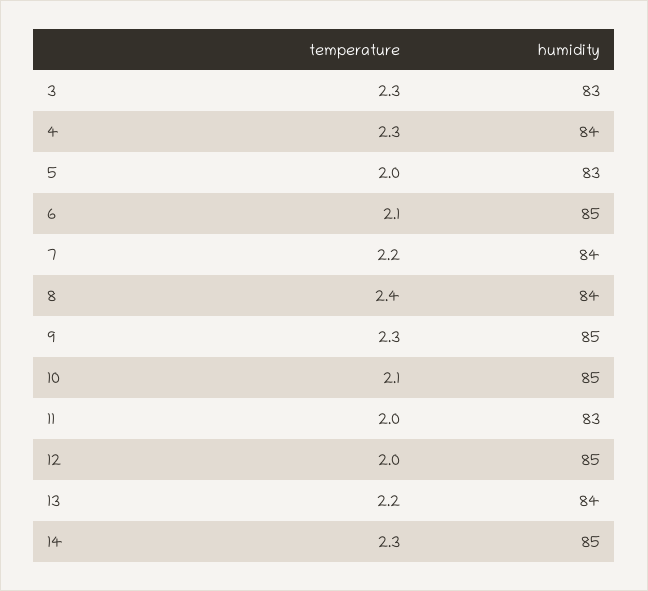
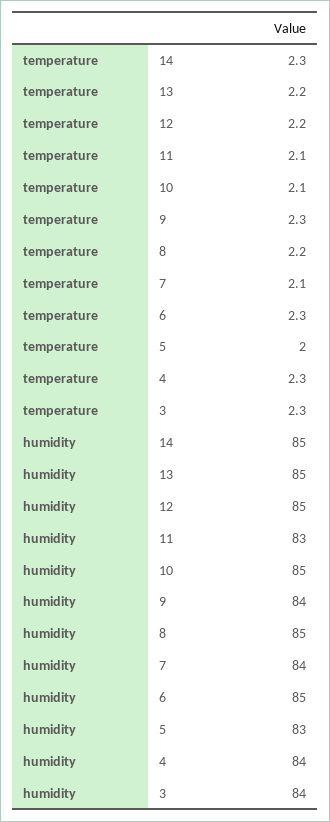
humidity, 3: 83 -> 84
temperature, 6: 2.1 -> 2.3
temperature, 7: 2.2 -> 2.1
temperature, 8: 2.4 -> 2.2
humidity, 8: 84 -> 85
humidity, 9: 85 -> 84
temperature, 11: 2 -> 2.1
temperature, 12: 2 -> 2.2
humidity, 13: 84 -> 85

